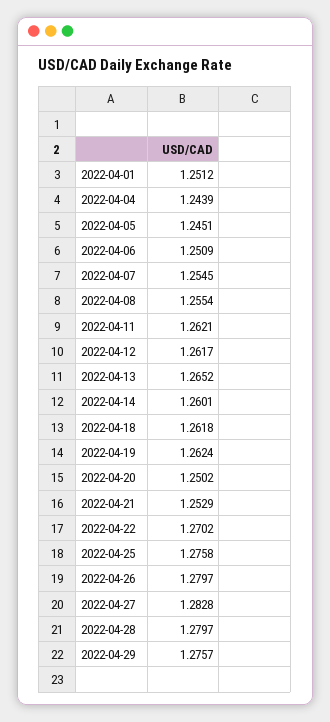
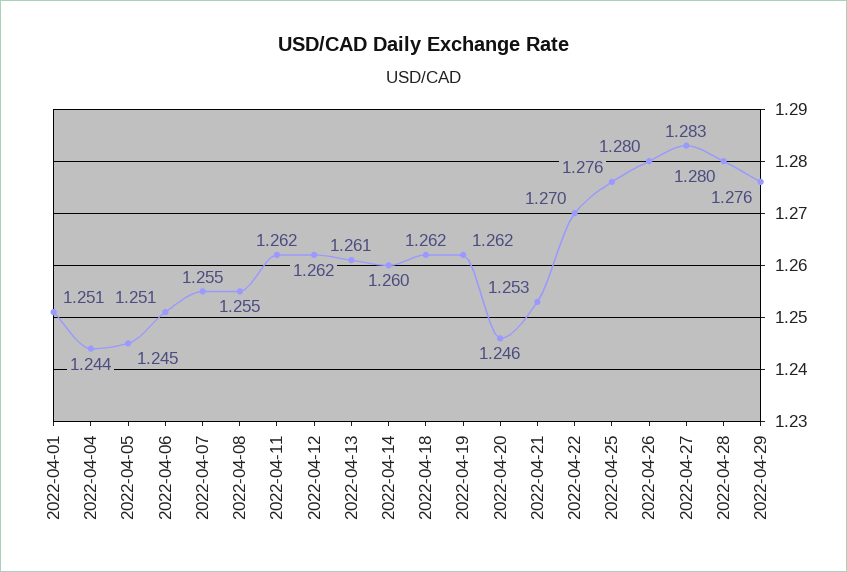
2022-04-13: 1.2652 -> 1.261
2022-04-20: 1.2502 -> 1.246

